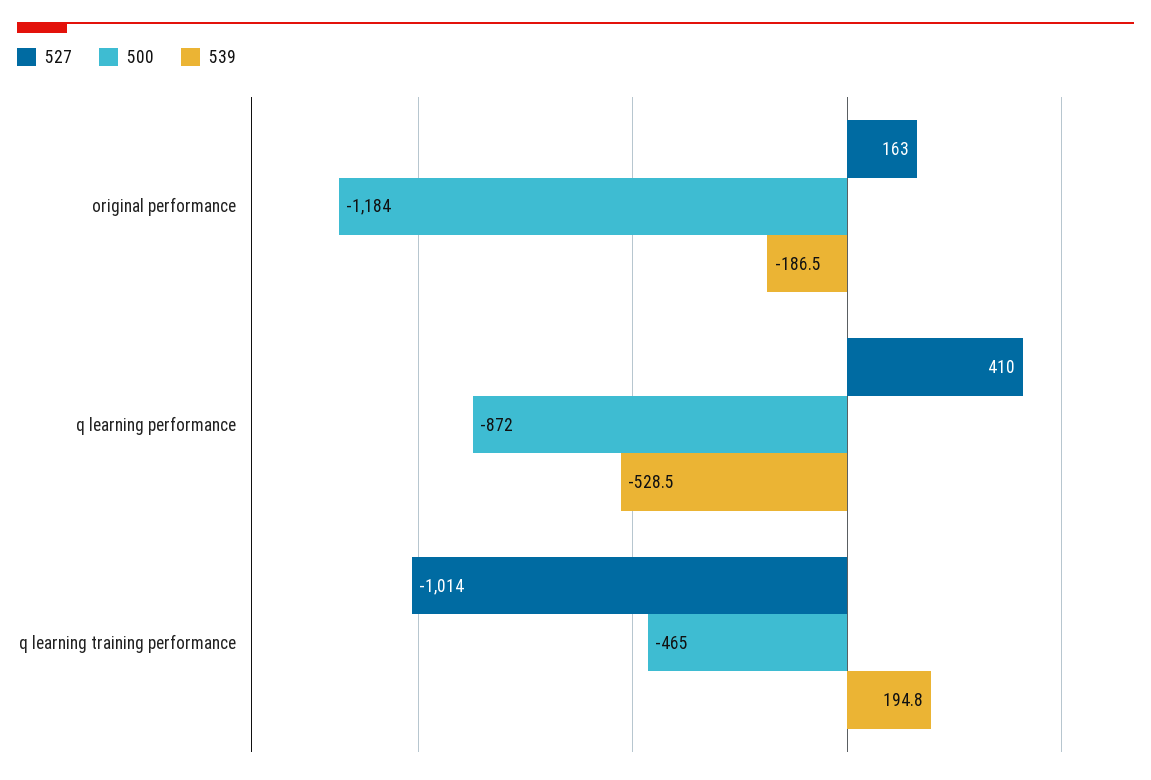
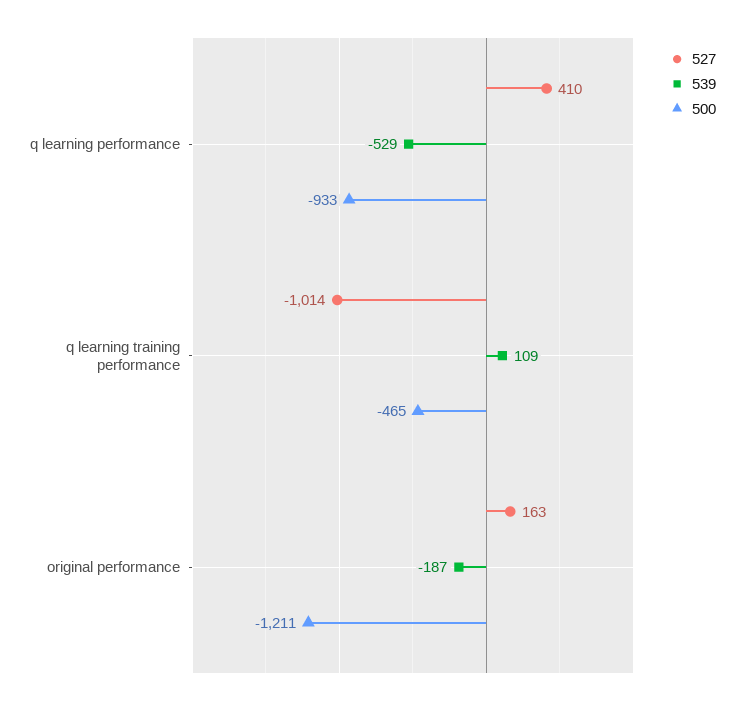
500, original performance: -1184 -> -1211
500, q learning performance: -872 -> -933
539, q learning training performance: 194.8 -> 109

